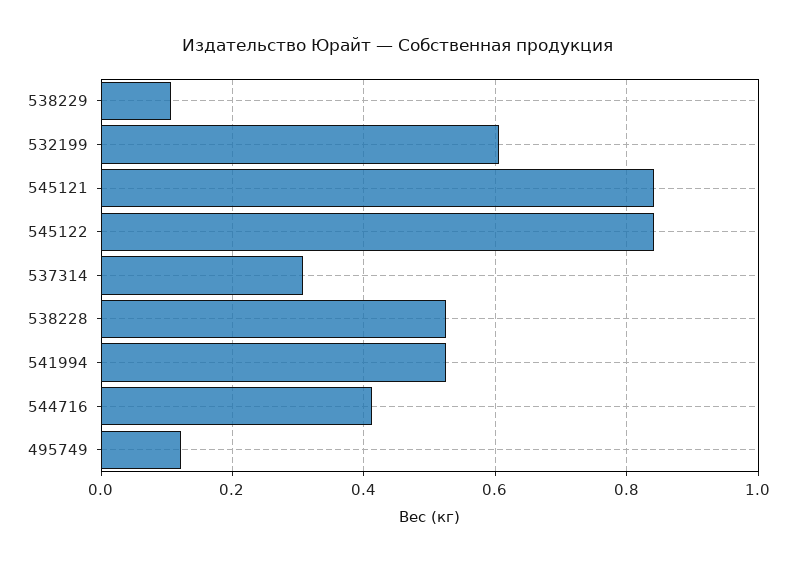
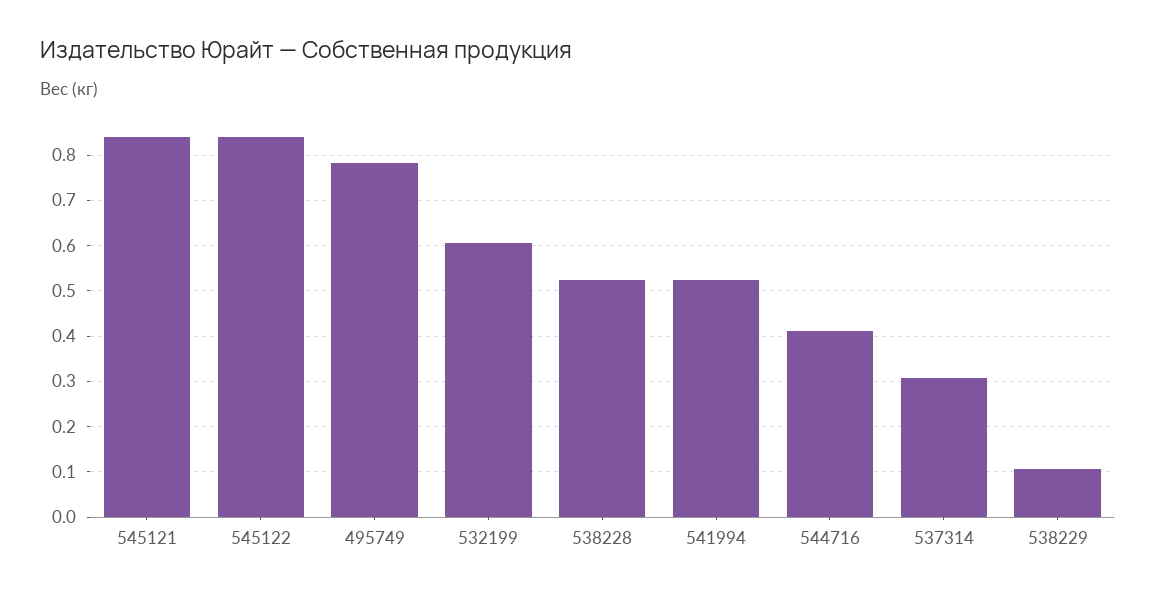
495749: 0.12 -> 0.78

